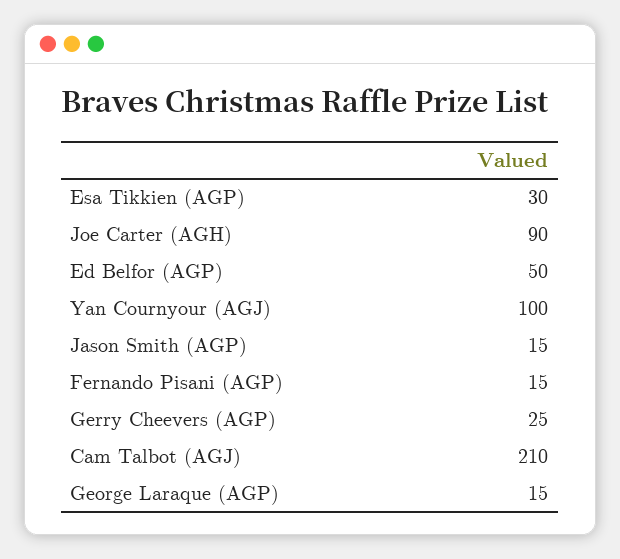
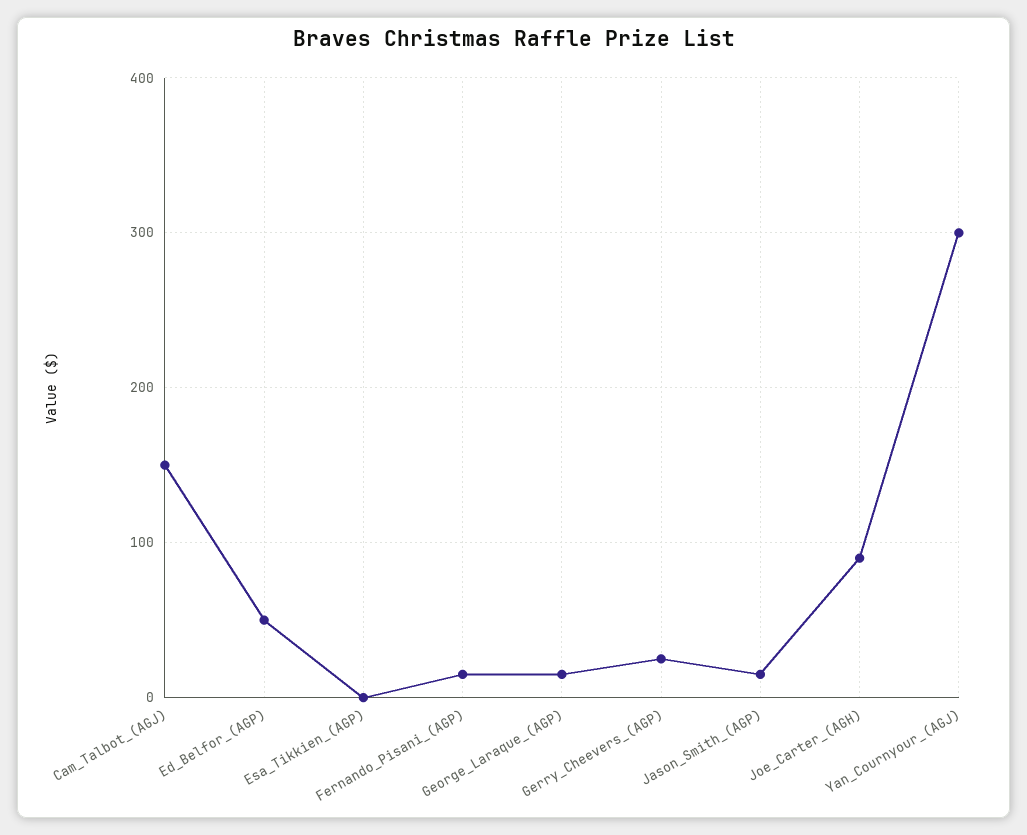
Esa Tikkien (AGP): 30 -> 0
Yan Cournyour (AGJ): 100 -> 300
Cam Talbot (AGJ): 210 -> 150

